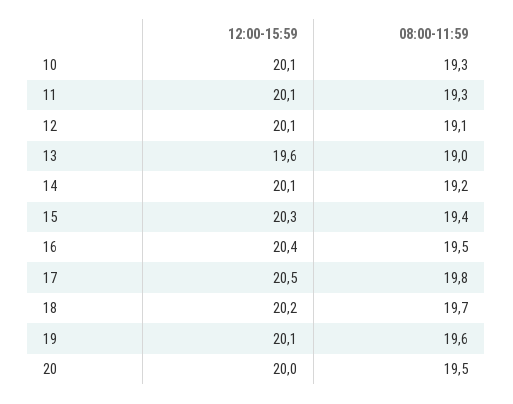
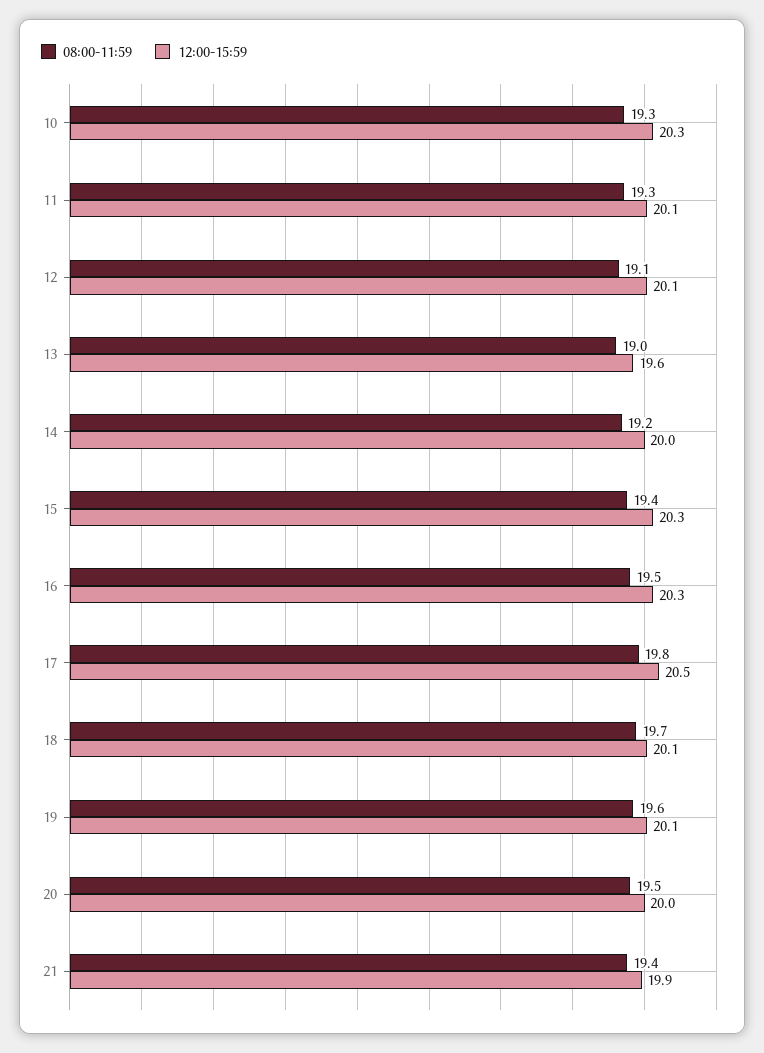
12:00-15:59, 10: 20.1 -> 20.3
12:00-15:59, 14: 20.1 -> 20
12:00-15:59, 16: 20.4 -> 20.3
12:00-15:59, 18: 20.2 -> 20.1
08:00-11:59, 21: none -> 19.4
12:00-15:59, 21: none -> 19.9

